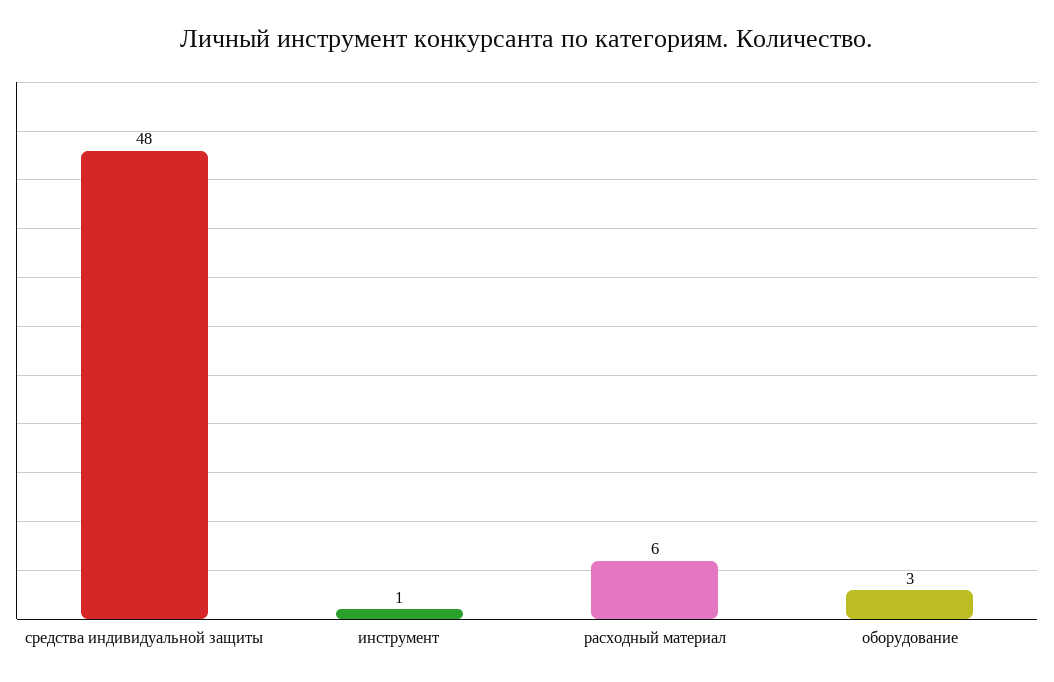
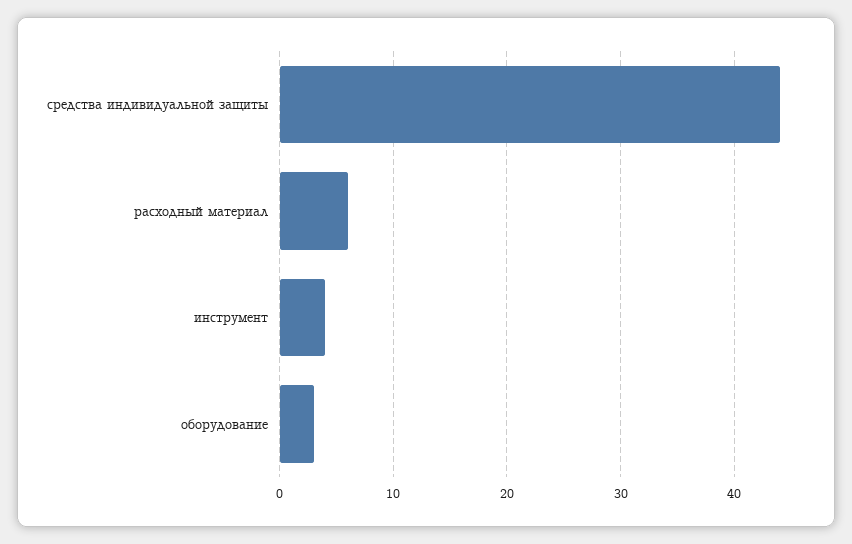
средства индивидуальной защиты: 48 -> 44
инструмент: 1 -> 4

